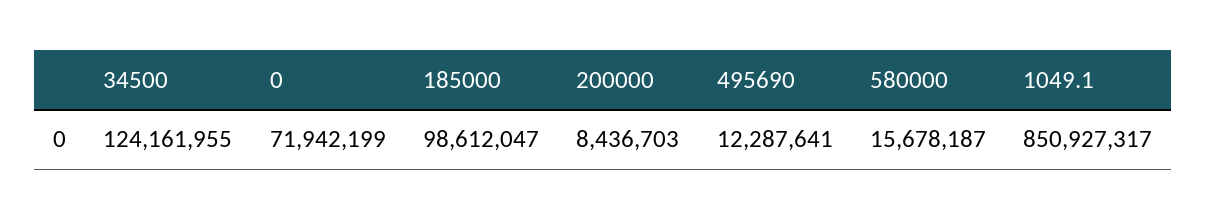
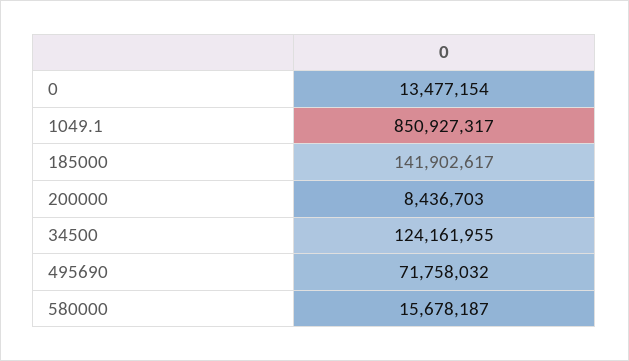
0: 71942199 -> 13477154
185000: 98612047 -> 141902617
495690: 12287641 -> 71758032

